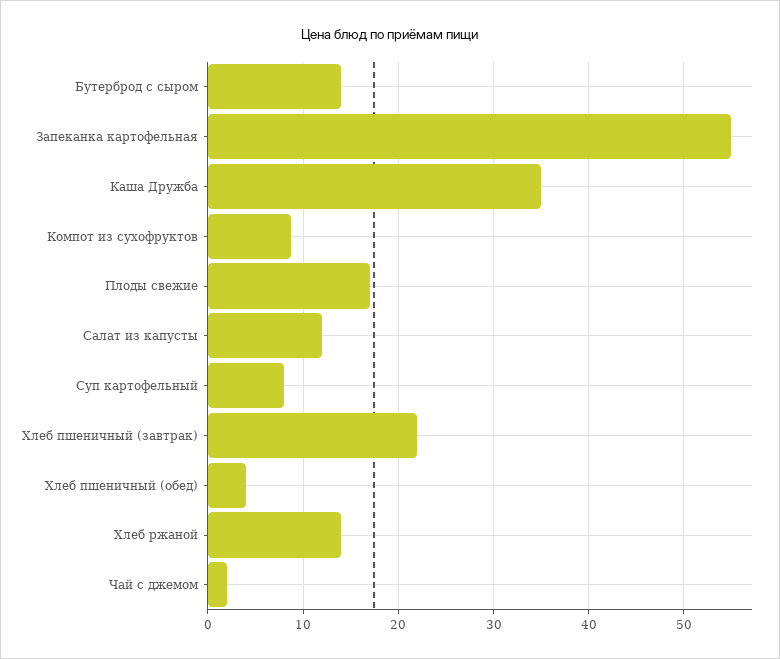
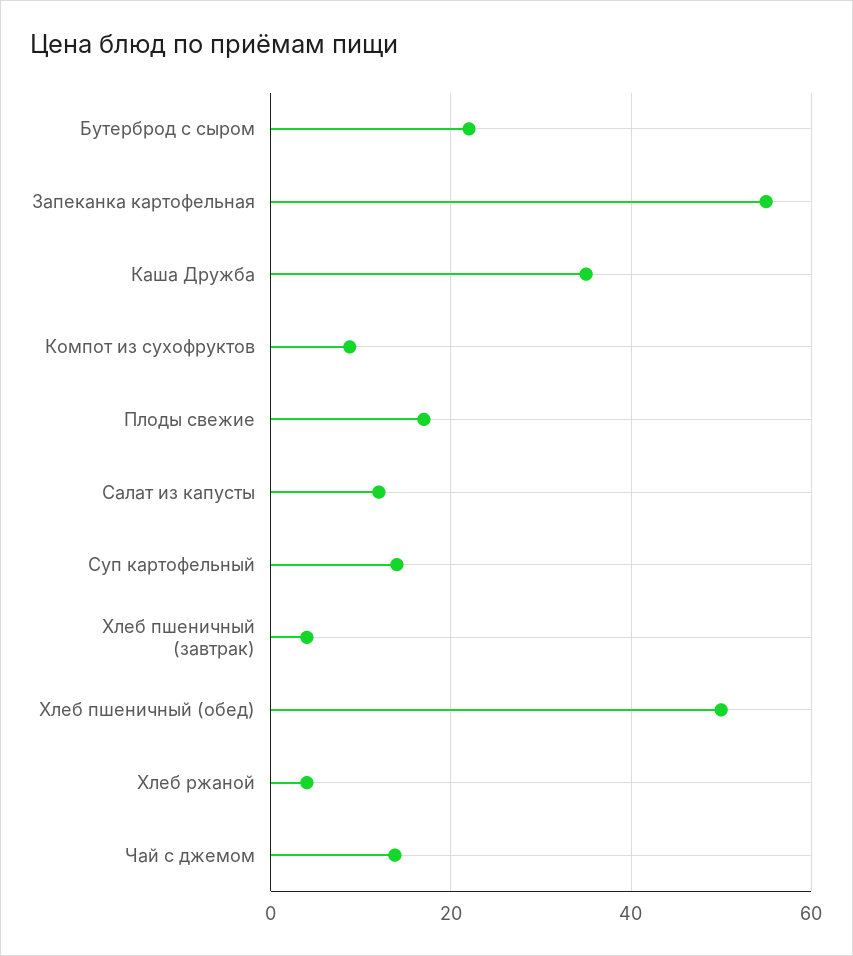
Бутерброд с сыром: 14 -> 22
Суп картофельный: 8 -> 14
Хлеб пшеничный (завтрак): 22 -> 4
Хлеб пшеничный (обед): 4 -> 50
Хлеб ржаной: 14 -> 4
Чай с джемом: 2 -> 14

